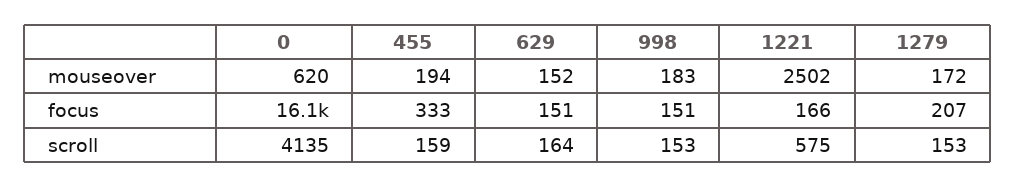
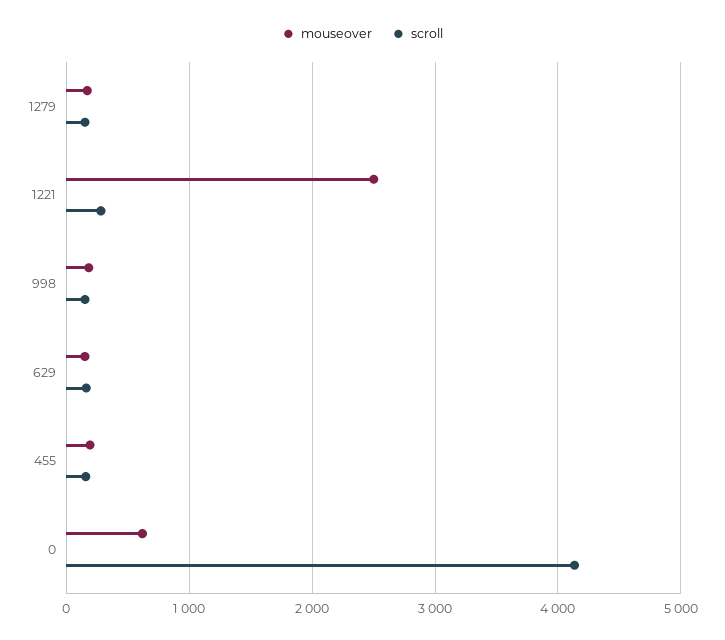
focus, 0: 16100 -> none
focus, 455: 333 -> none
focus, 629: 151 -> none
focus, 998: 151 -> none
focus, 1221: 166 -> none
focus, 1279: 207 -> none
scroll, 1221: 575 -> 300

